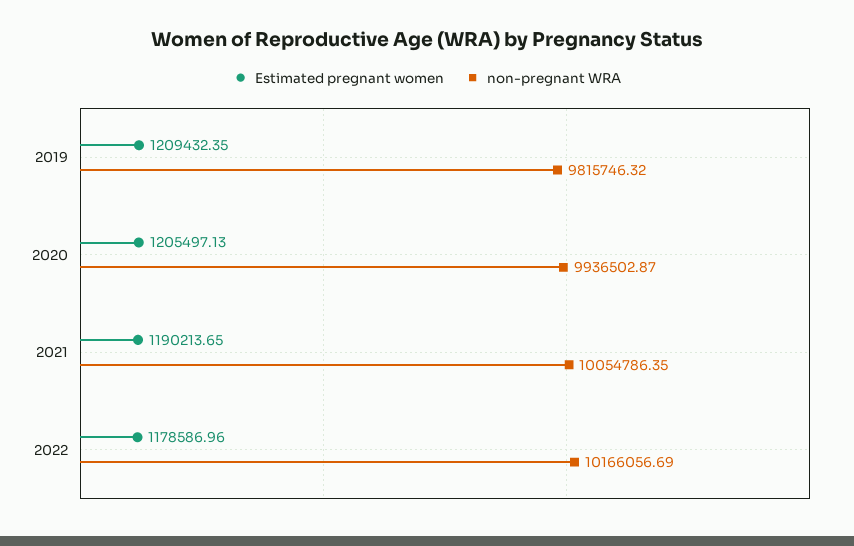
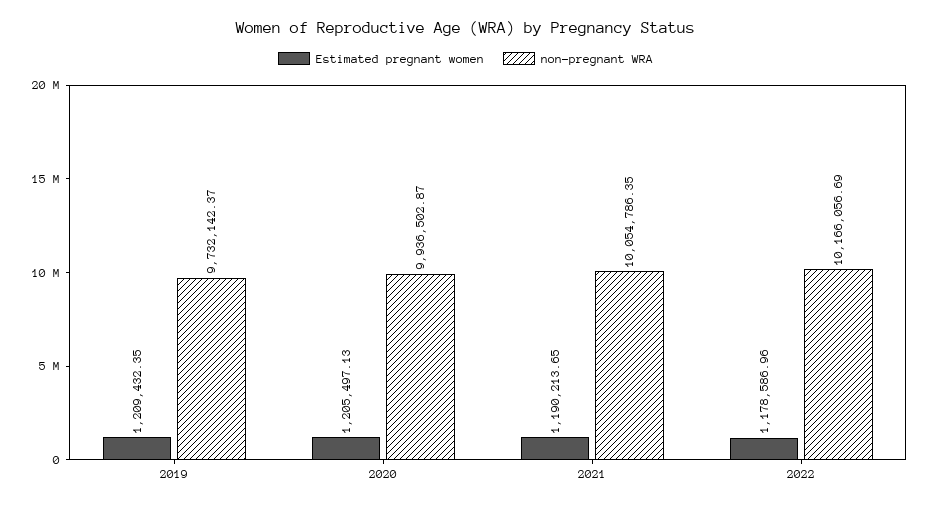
non-pregnant WRA, 2019: 9815746.32 -> 9732142.37

